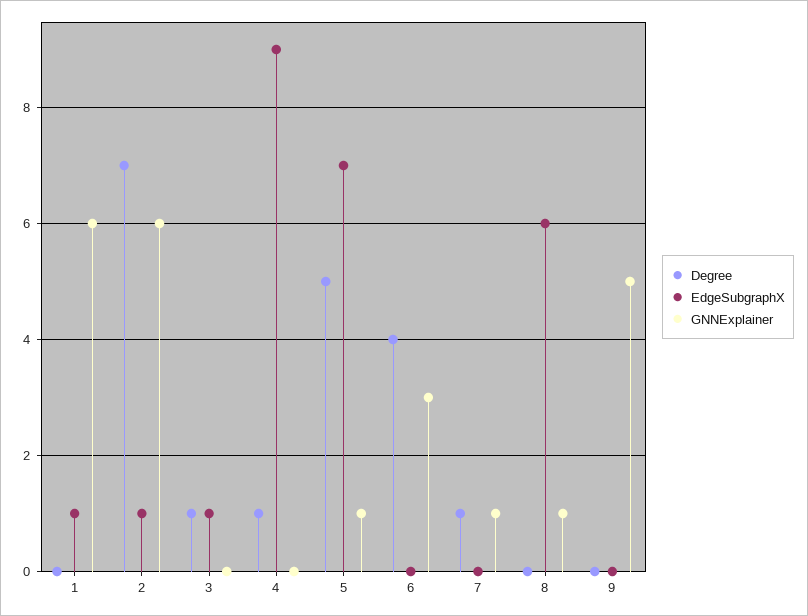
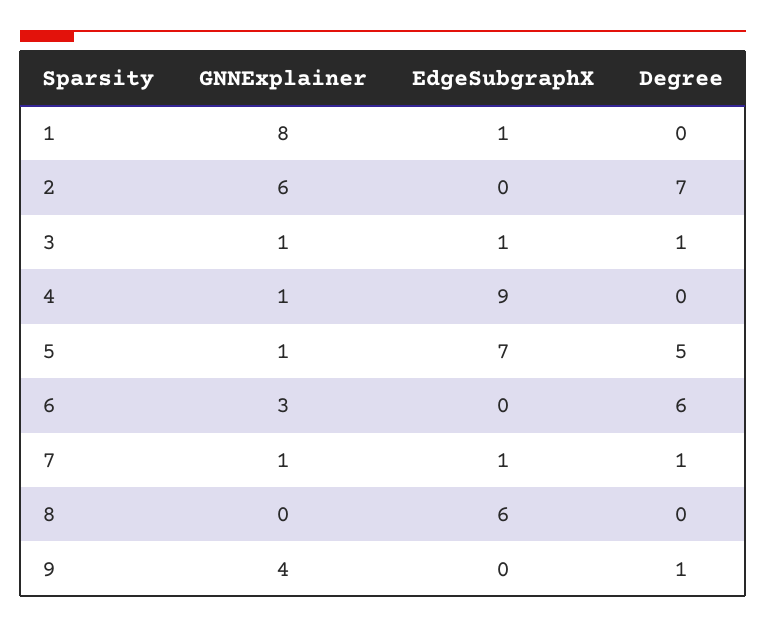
GNNExplainer, 1: 6 -> 8
EdgeSubgraphX, 2: 1 -> 0
GNNExplainer, 3: 0 -> 1
Degree, 4: 1 -> 0
GNNExplainer, 4: 0 -> 1
Degree, 6: 4 -> 6
EdgeSubgraphX, 7: 0 -> 1
GNNExplainer, 8: 1 -> 0
Degree, 9: 0 -> 1
GNNExplainer, 9: 5 -> 4

